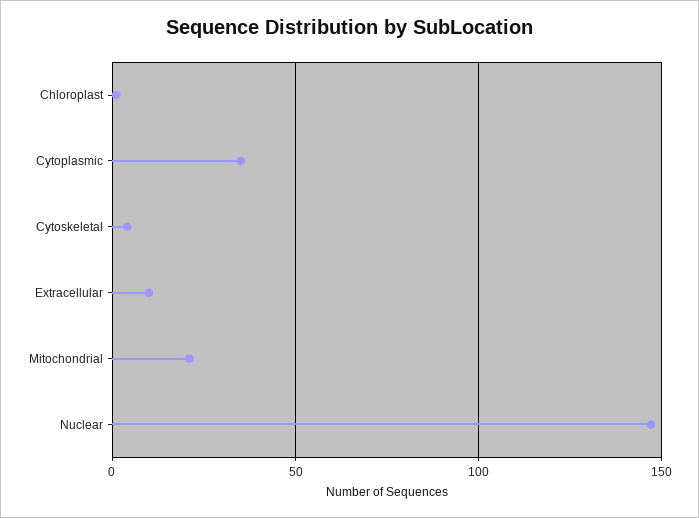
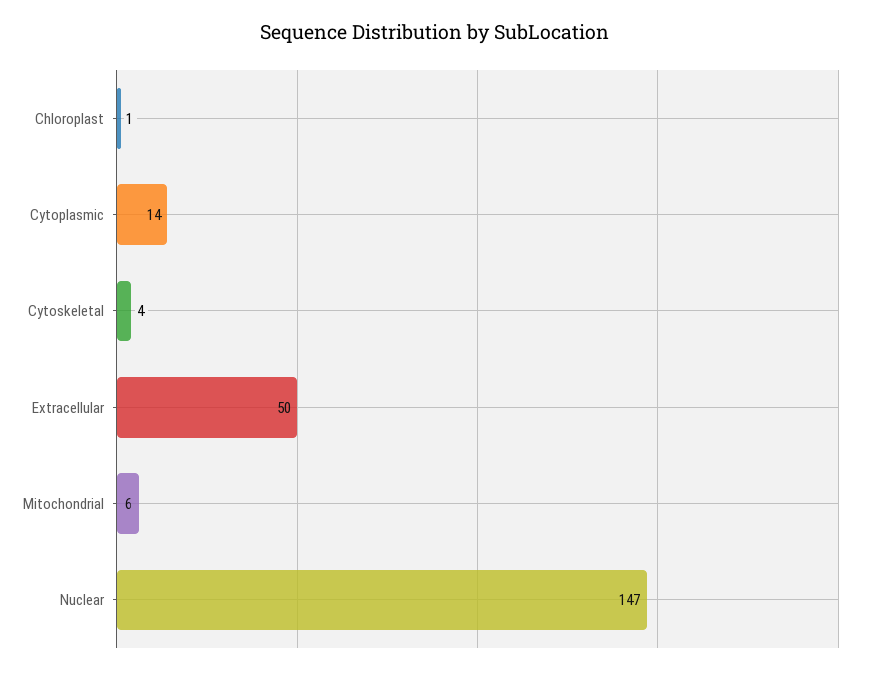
Cytoplasmic: 35 -> 14
Extracellular: 10 -> 50
Mitochondrial: 20 -> 6

